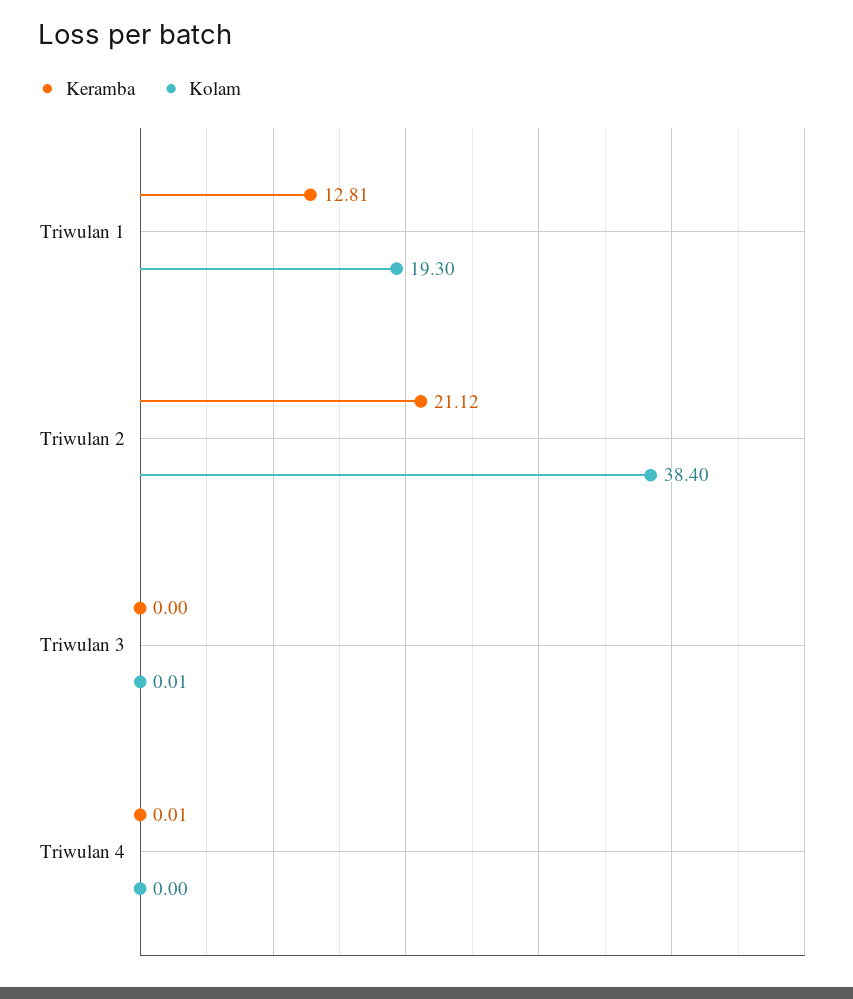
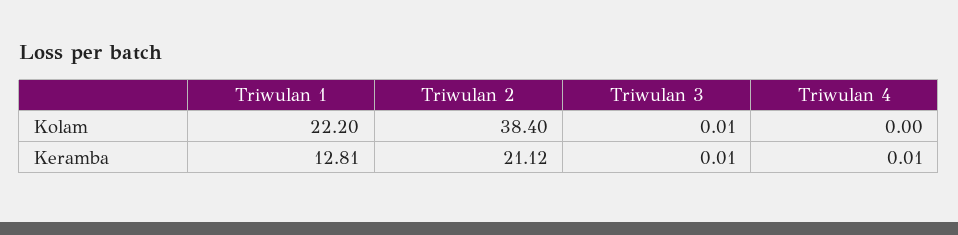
Kolam, Triwulan 1: 19.3 -> 22.2
Keramba, Triwulan 3: 0 -> 0.01

